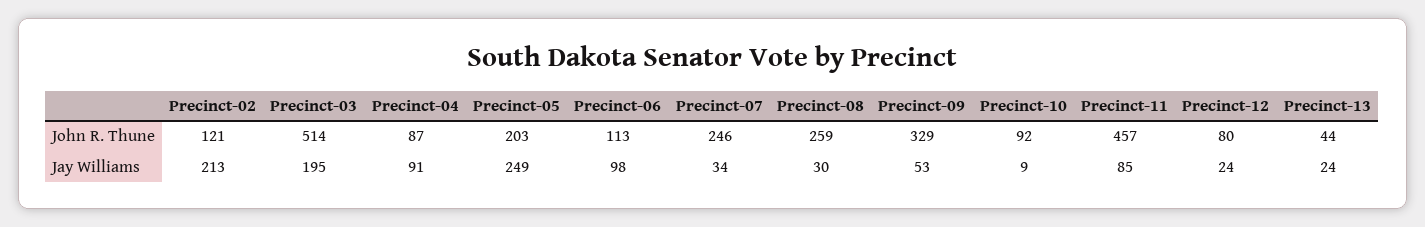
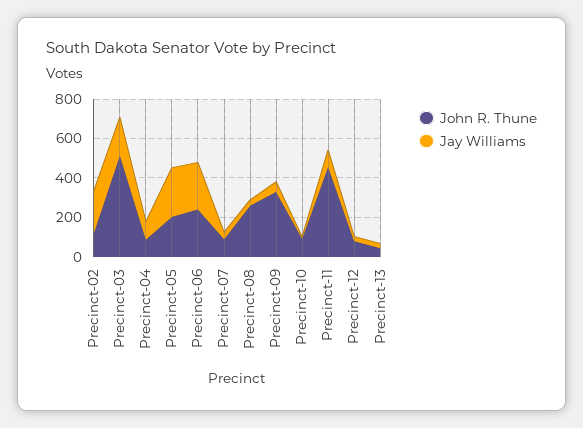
John R. Thune, Precinct-06: 113 -> 250
John R. Thune, Precinct-07: 246 -> 100
Jay Williams, Precinct-06: 98 -> 250

